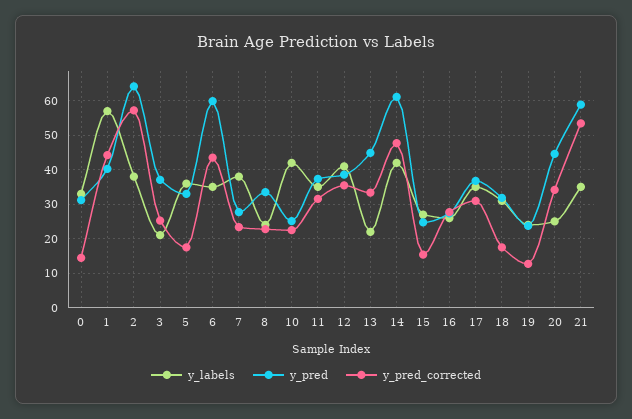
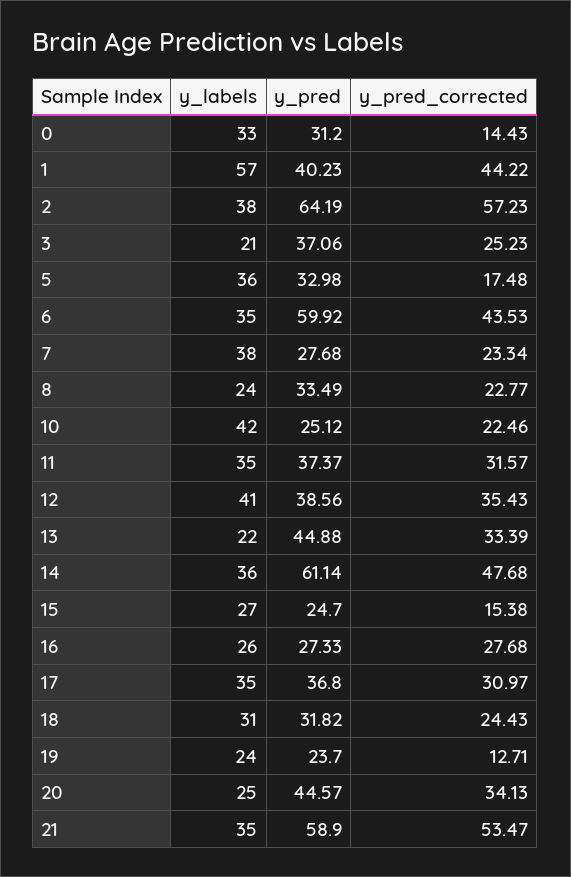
y_labels, 14: 42 -> 36
y_pred_corrected, 18: 18 -> 24.43

